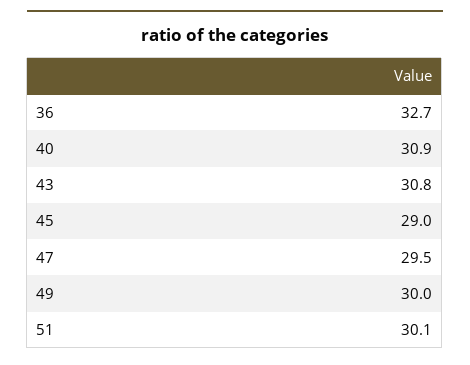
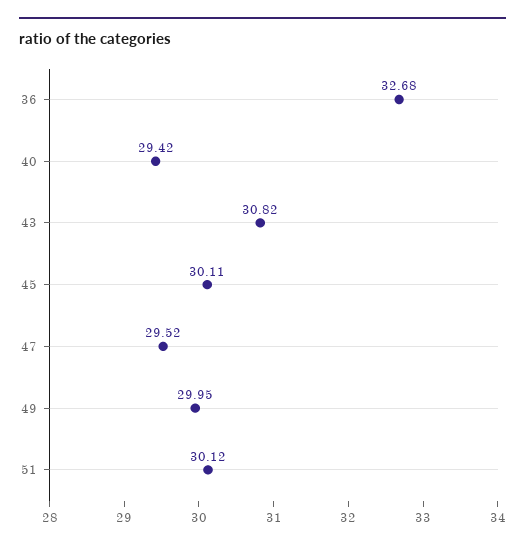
40: 30.9 -> 29.42
45: 29 -> 30.11

